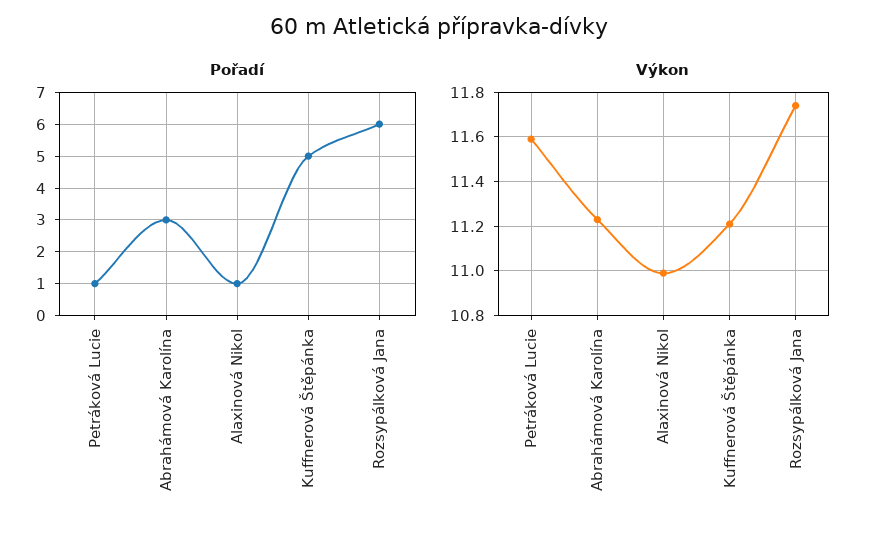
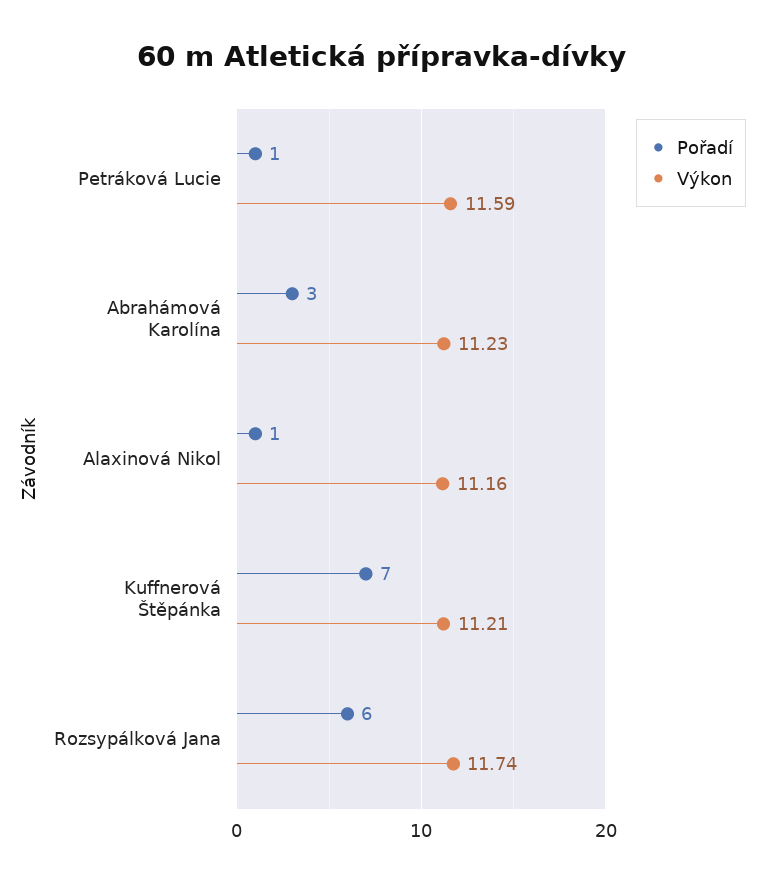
Pořadí, Kuffnerová Štěpánka: 5 -> 7
Výkon, Alaxinová Nikol: 11 -> 11.16

